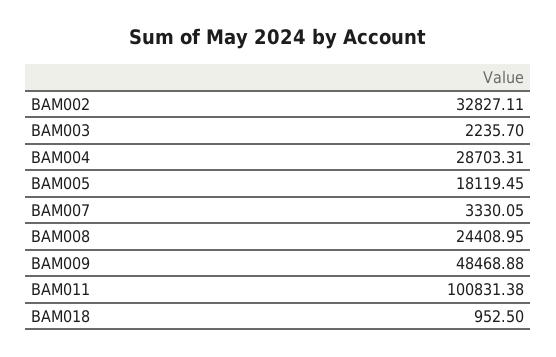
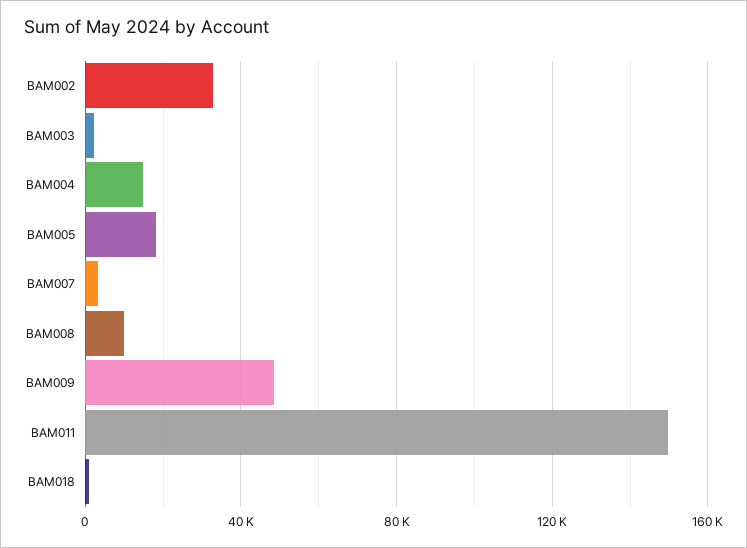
BAM004: 28703.31 -> 15000
BAM008: 24408.95 -> 10000
BAM011: 100831.38 -> 150000

